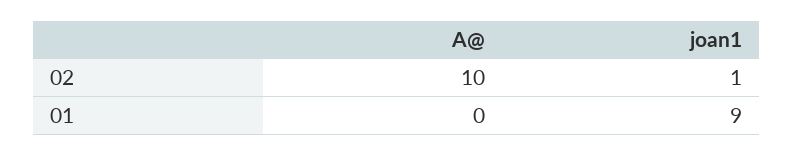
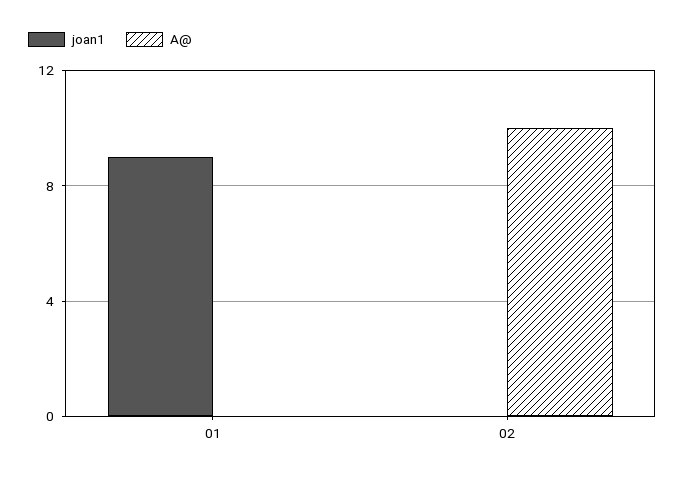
joan1, 02: 1 -> 0

